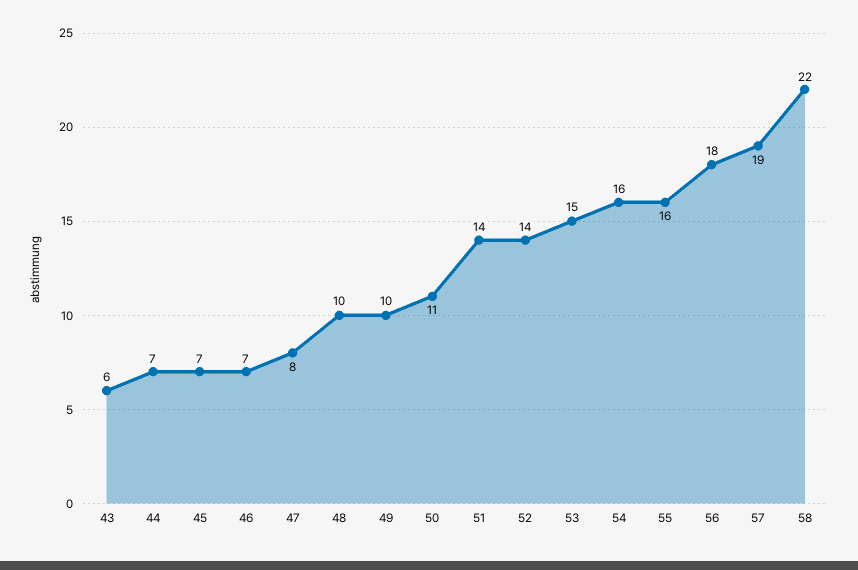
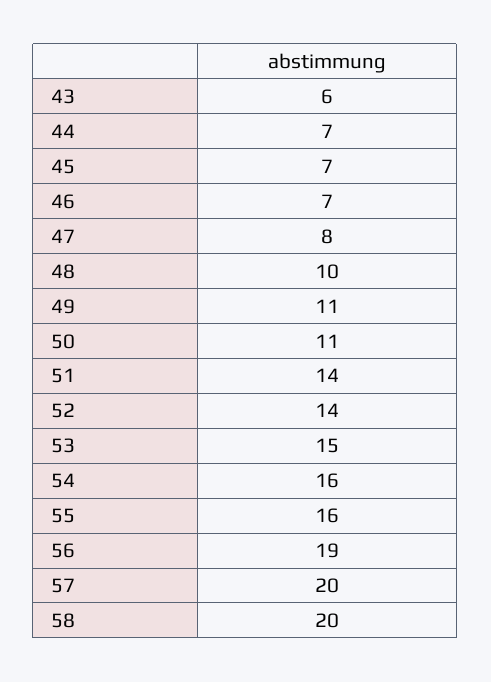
49: 10 -> 11
56: 18 -> 19
57: 19 -> 20
58: 22 -> 20

